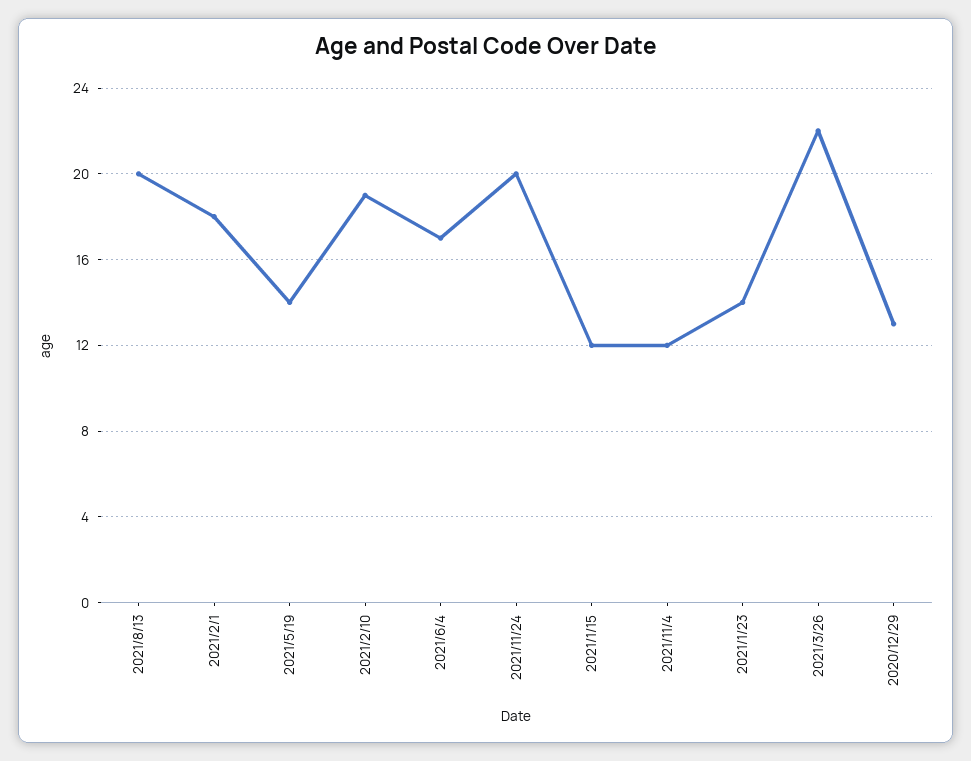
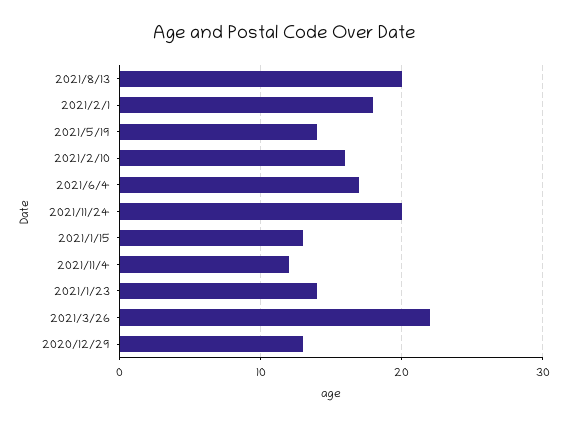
2021/2/10: 19 -> 16
2021/1/15: 12 -> 13

